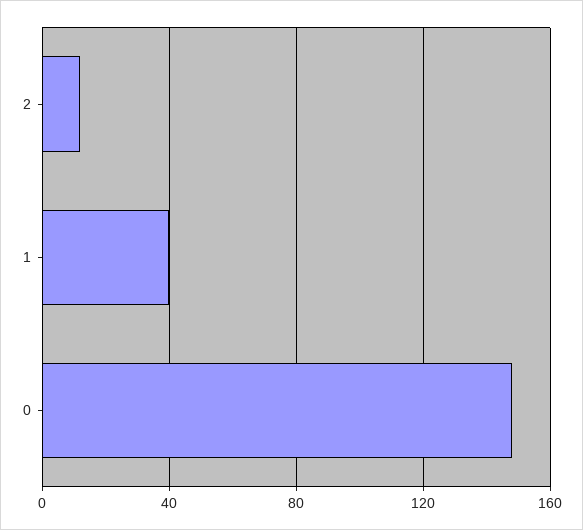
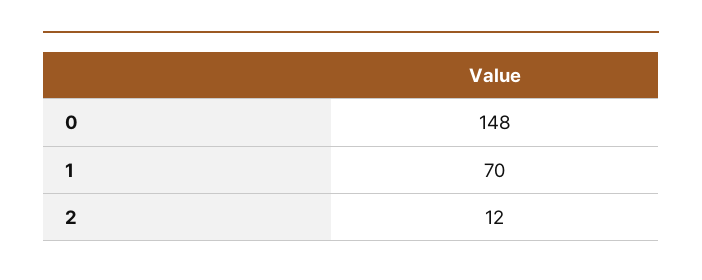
1: 40 -> 70

